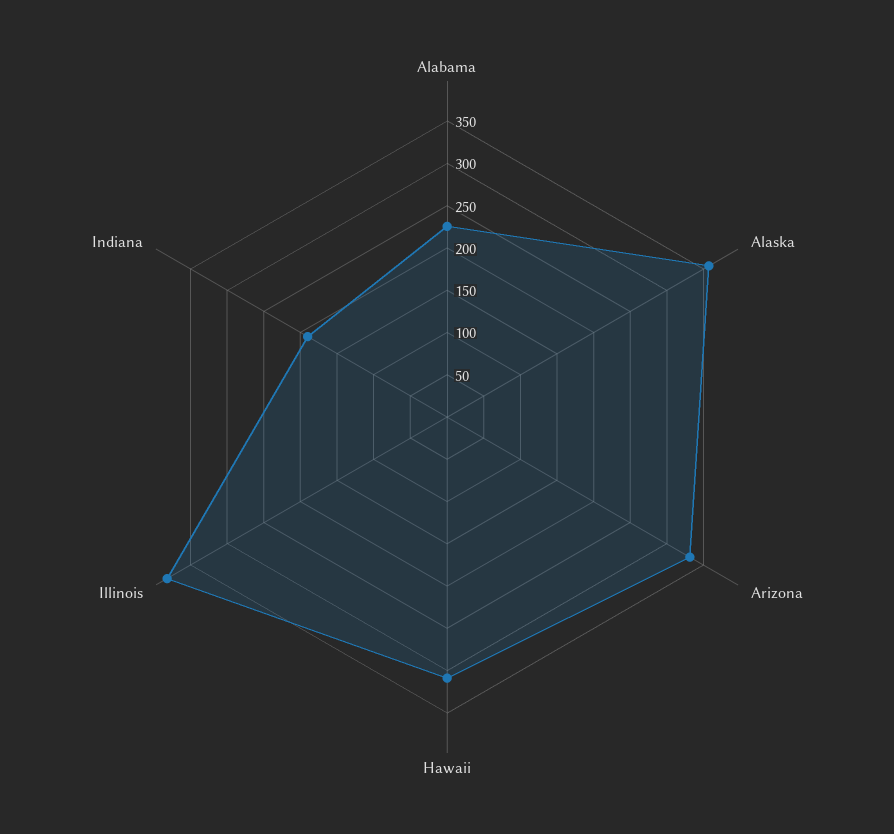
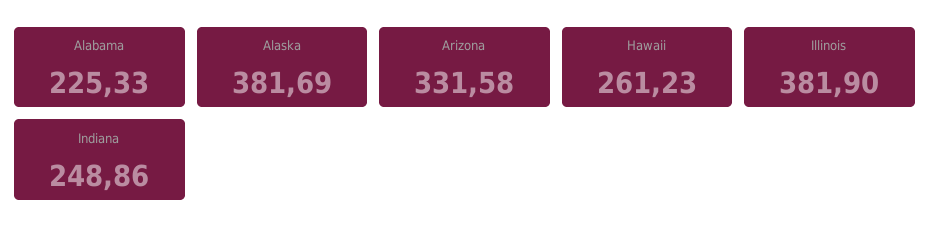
Alaska: 360 -> 381.69
Hawaii: 310 -> 261.23
Indiana: 190 -> 248.86

